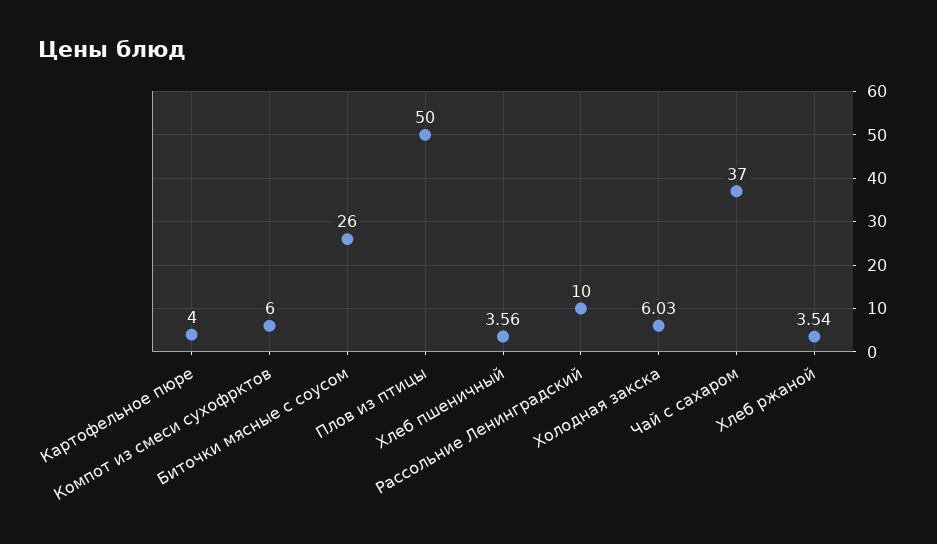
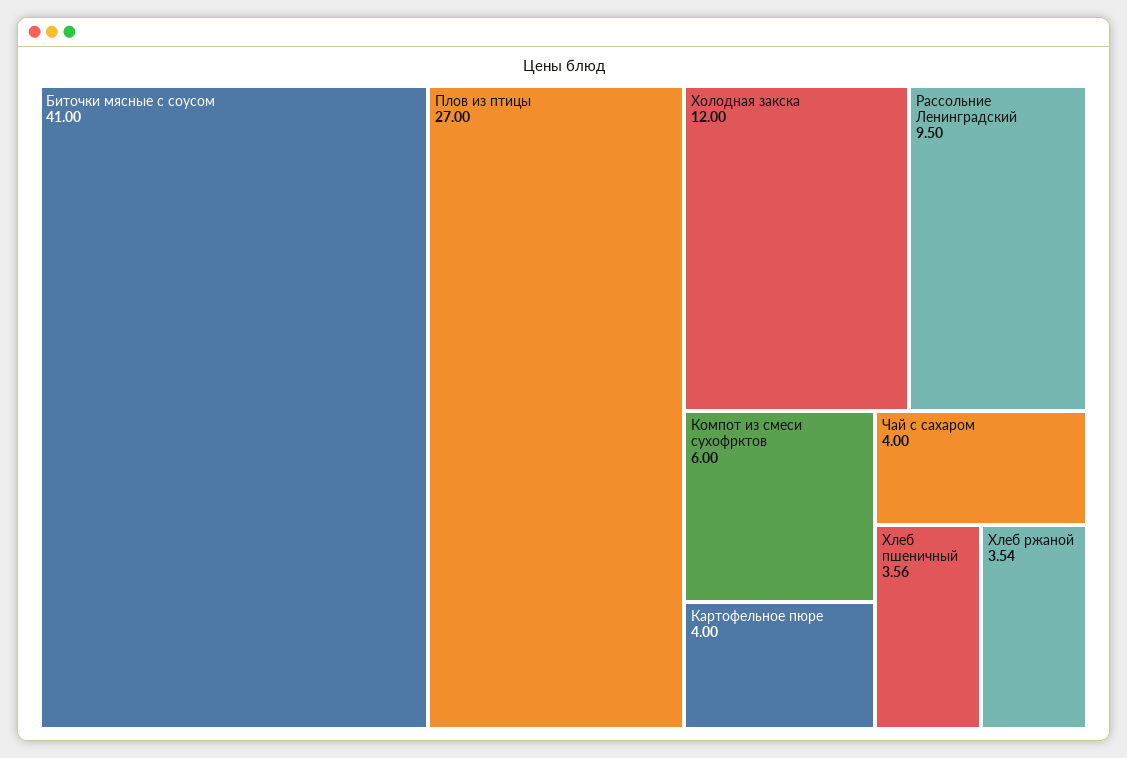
Биточки мясные с соусом: 26 -> 41
Плов из птицы: 50 -> 27
Рассольние Ленинградский: 10 -> 9.5
Холодная закска: 6.03 -> 12
Чай с сахаром: 37 -> 4

